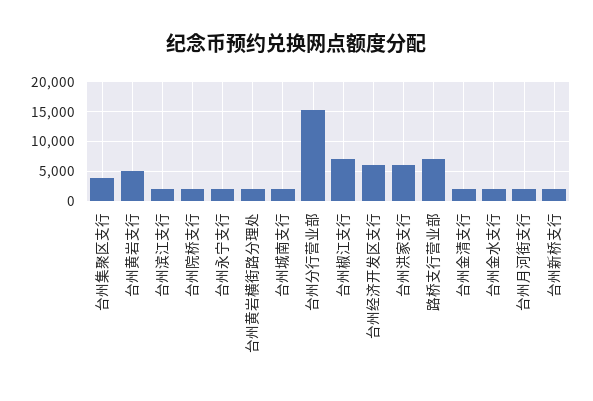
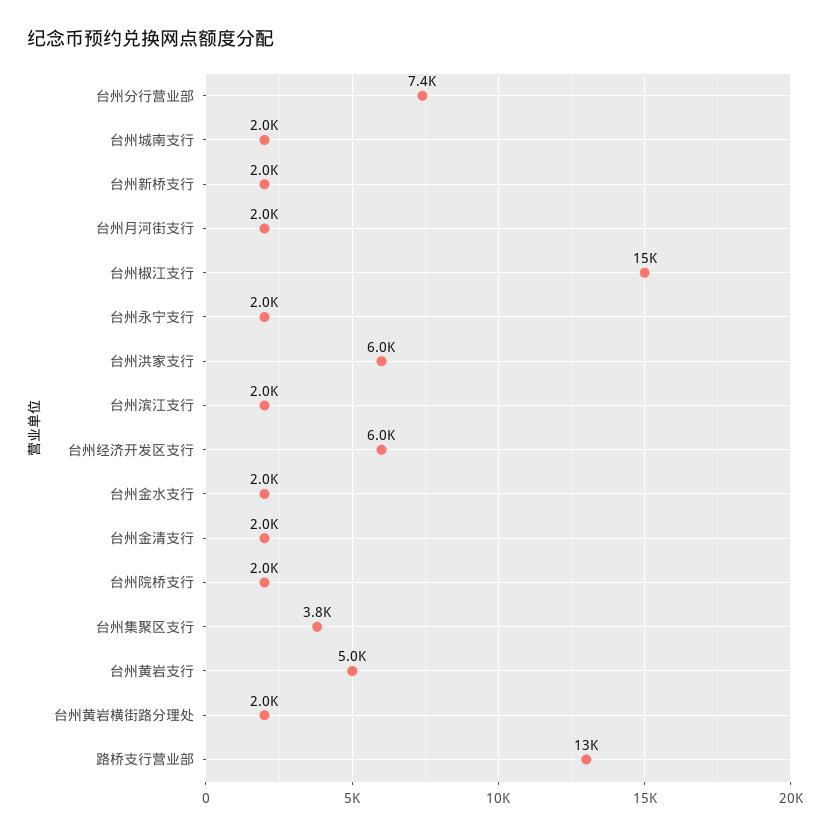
台州分行营业部: 15000 -> 7400
台州椒江支行: 7500 -> 15000
路桥支行营业部: 7500 -> 13000

